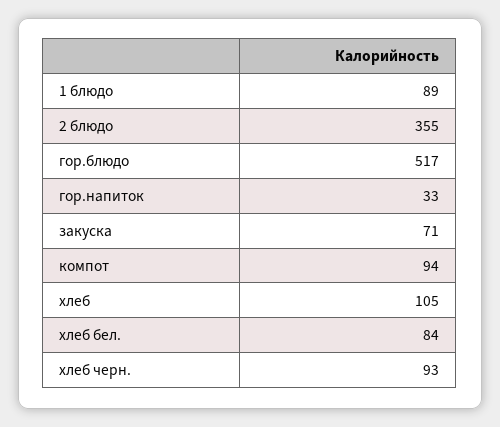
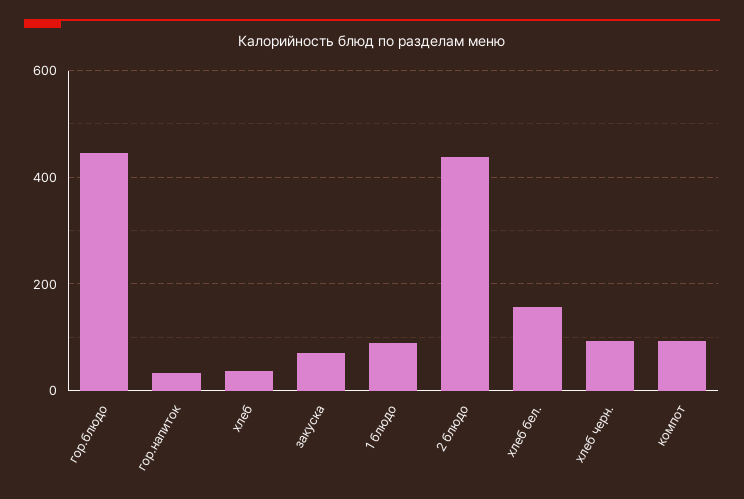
2 блюдо: 355 -> 440
гор.блюдо: 517 -> 440
хлеб: 105 -> 40
хлеб бел.: 84 -> 160

